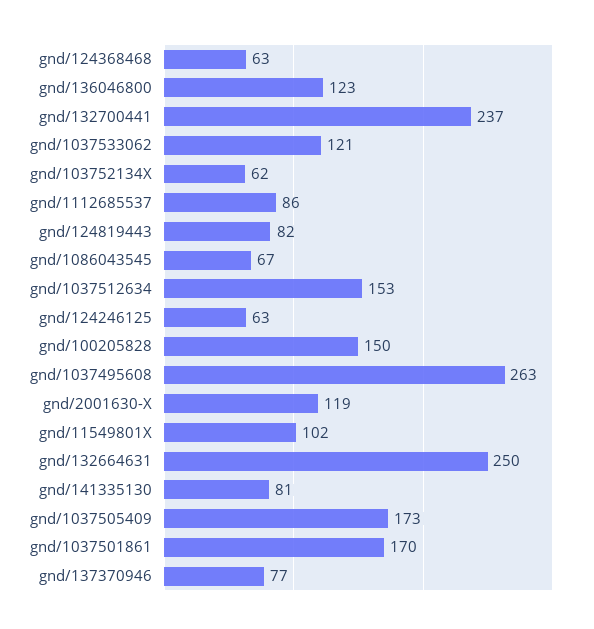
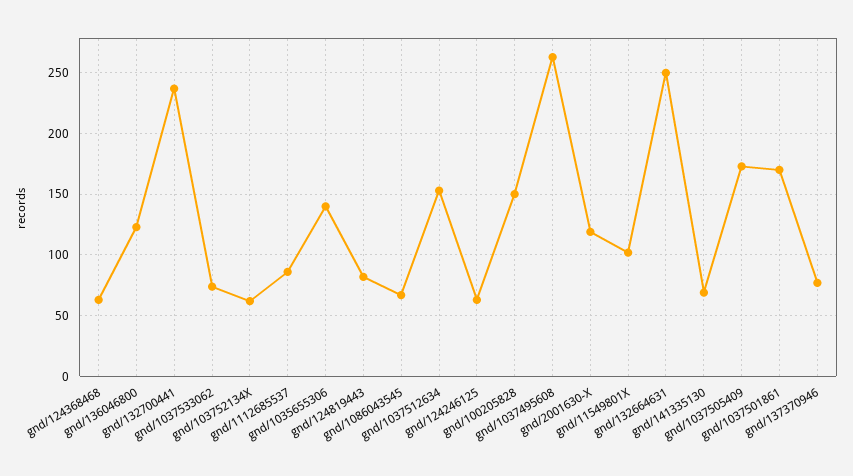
gnd/1037533062: 121 -> 75
gnd/141335130: 81 -> 70
gnd/1035655306: none -> 140

